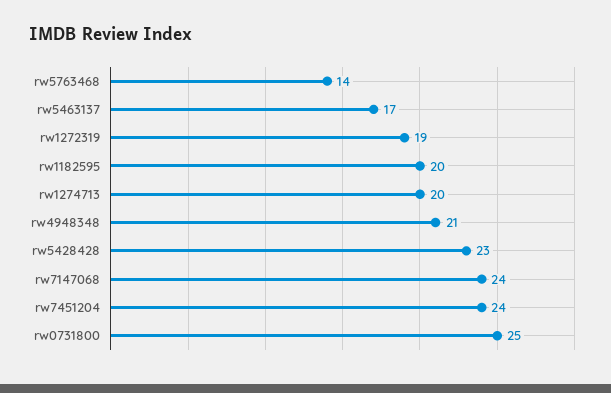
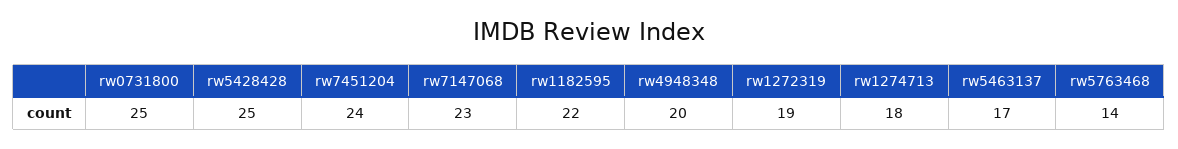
rw1182595: 20 -> 22
rw1274713: 20 -> 18
rw4948348: 21 -> 20
rw5428428: 23 -> 25
rw7147068: 24 -> 23

